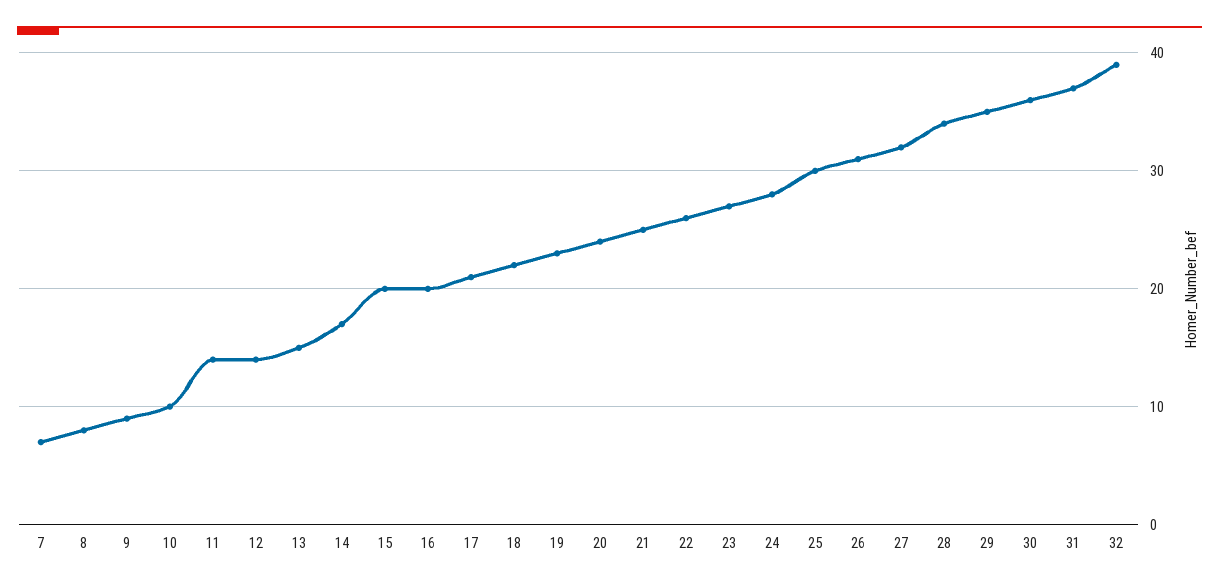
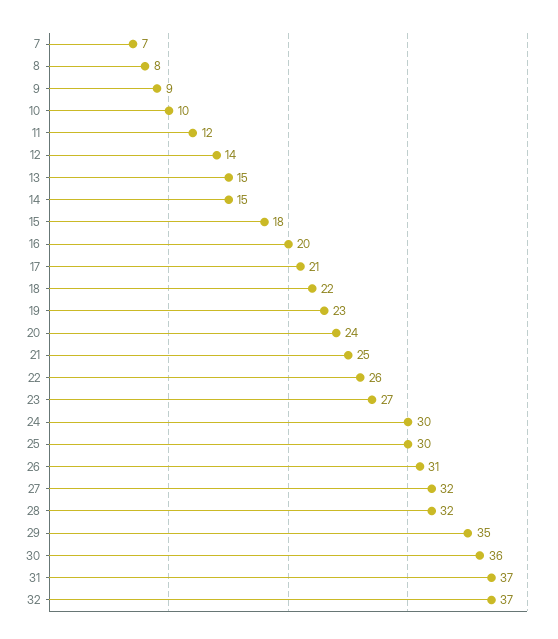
11: 14 -> 12
14: 17 -> 15
15: 20 -> 18
24: 28 -> 30
28: 34 -> 32
32: 39 -> 37

